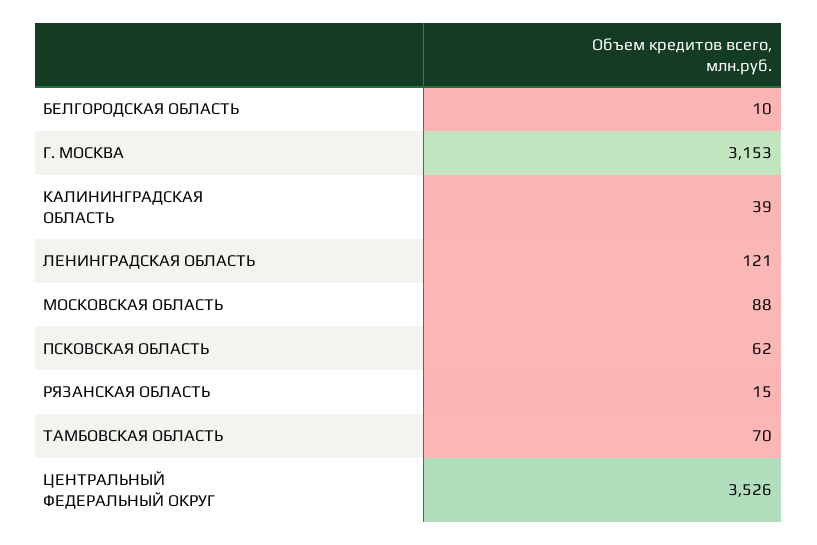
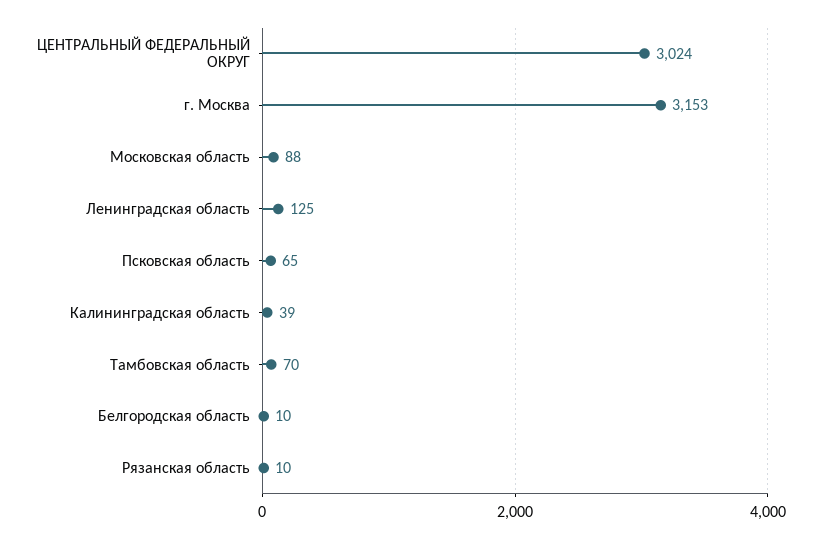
ЛЕНИНГРАДСКАЯ ОБЛАСТЬ: 121 -> 125
ПСКОВСКАЯ ОБЛАСТЬ: 62 -> 65
РЯЗАНСКАЯ ОБЛАСТЬ: 15 -> 10
ЦЕНТРАЛЬНЫЙ ФЕДЕРАЛЬНЫЙ ОКРУГ: 3526 -> 3024

